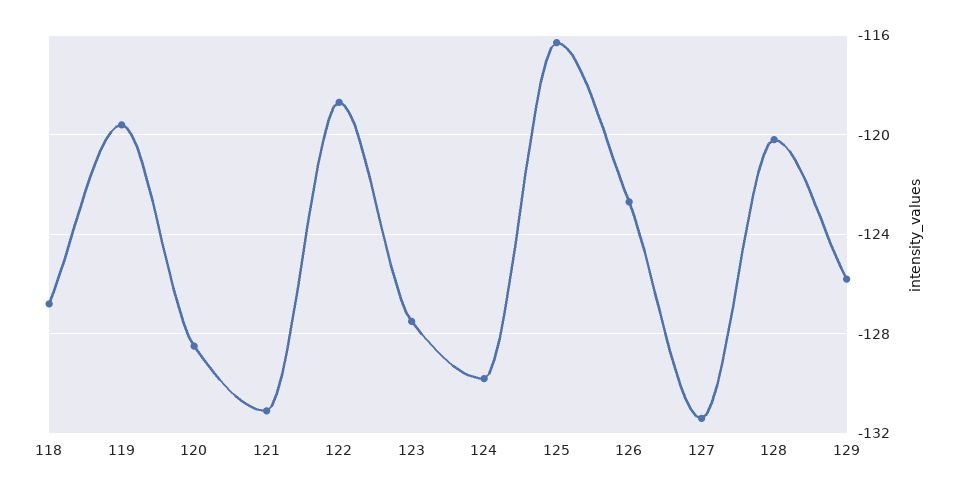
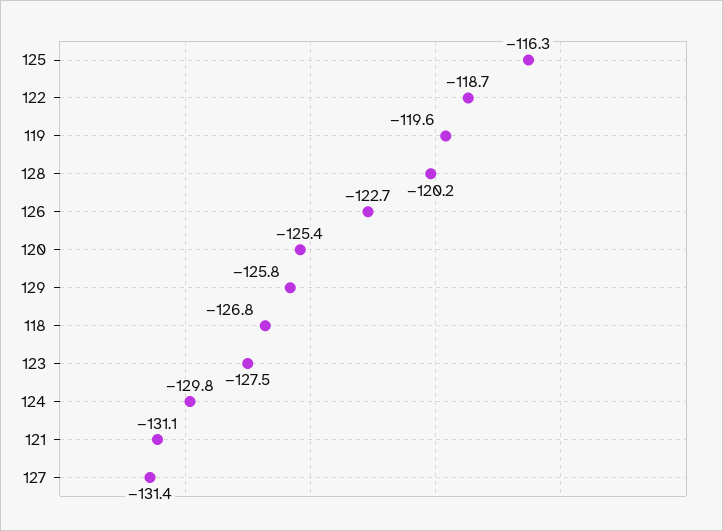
120: -128.5 -> -125.4

